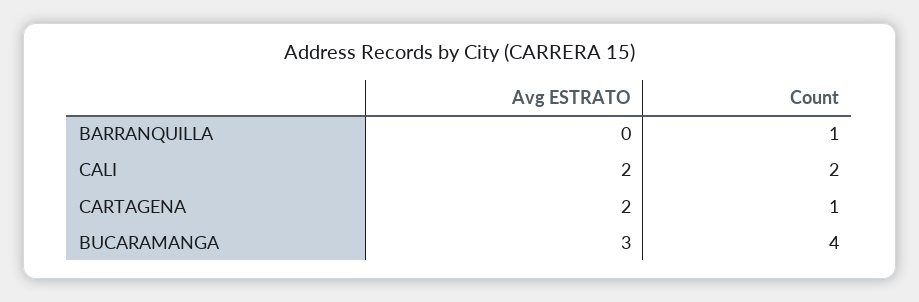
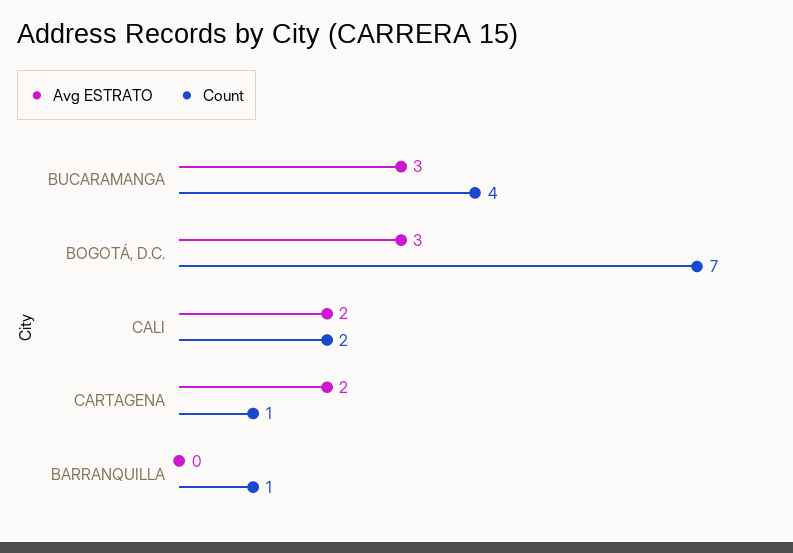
Avg ESTRATO, BOGOTÁ, D.C.: none -> 3
Count, BOGOTÁ, D.C.: none -> 7

